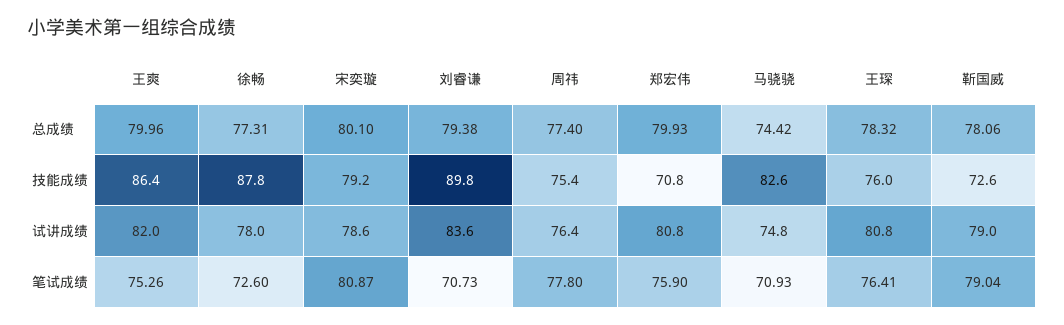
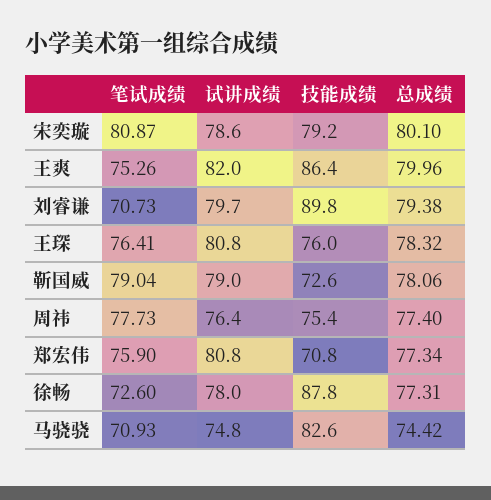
郑宏伟, 总成绩: 79.93 -> 77.34
刘睿谦, 试讲成绩: 83.6 -> 79.7
周祎, 笔试成绩: 77.8 -> 77.73

